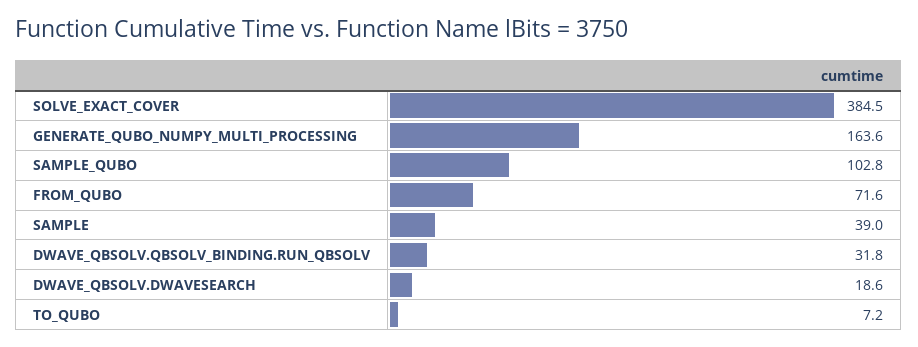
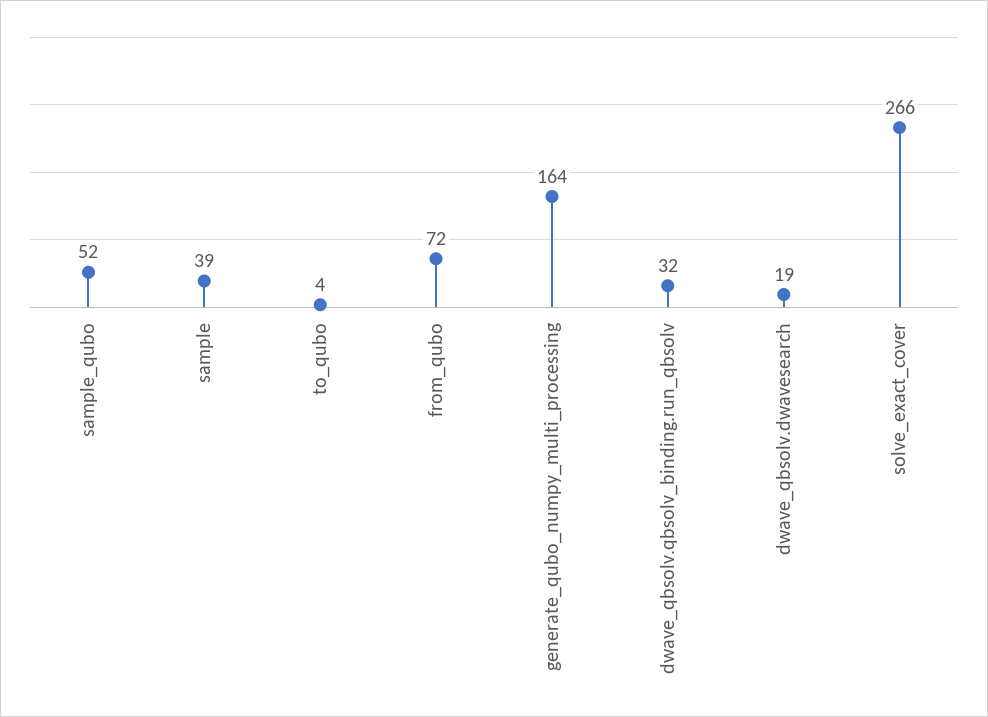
SOLVE_EXACT_COVER: 384.5 -> 266
SAMPLE_QUBO: 102.8 -> 52
TO_QUBO: 7.2 -> 4

